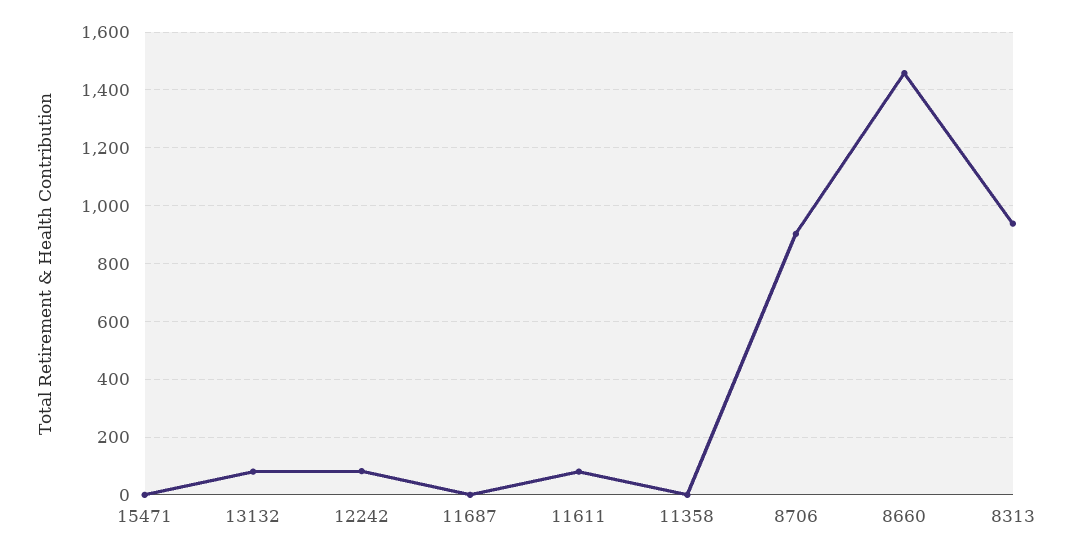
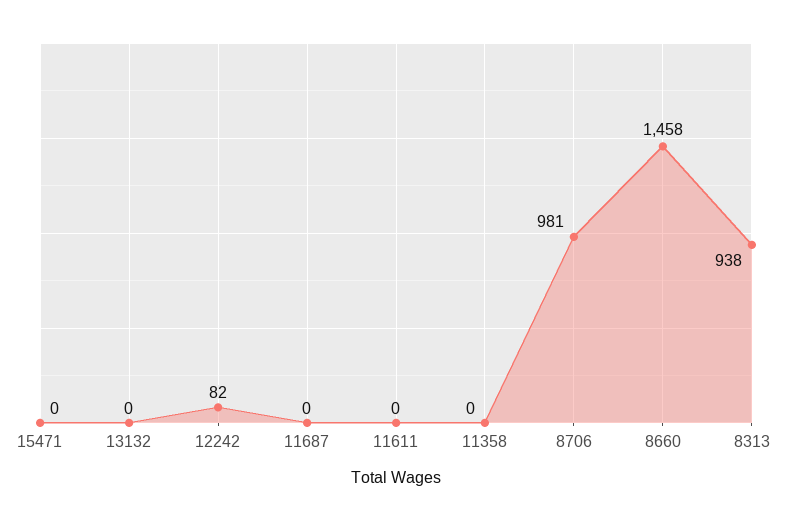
13132: 75 -> 0
11611: 75 -> 0
8706: 900 -> 981

